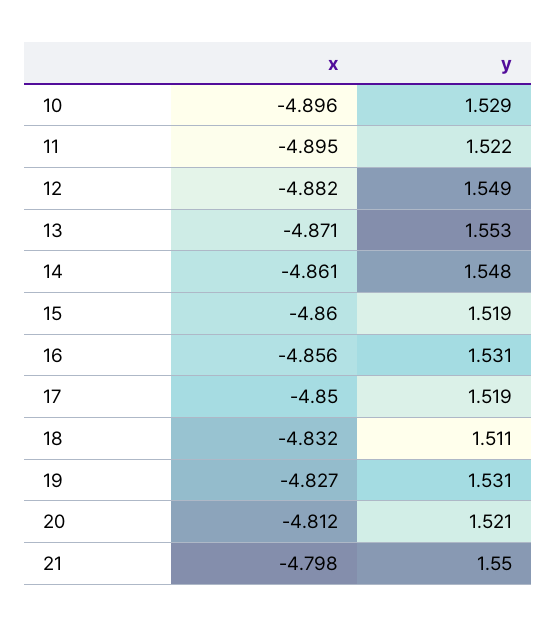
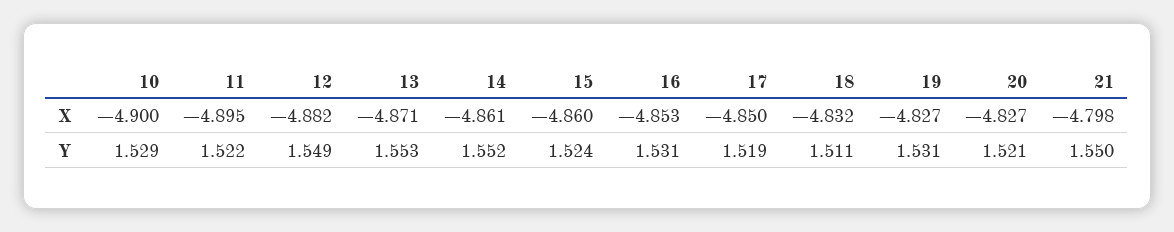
x, 10: -4.896 -> -4.9
y, 14: 1.548 -> 1.552
y, 15: 1.519 -> 1.524
x, 16: -4.856 -> -4.853
x, 20: -4.812 -> -4.827

